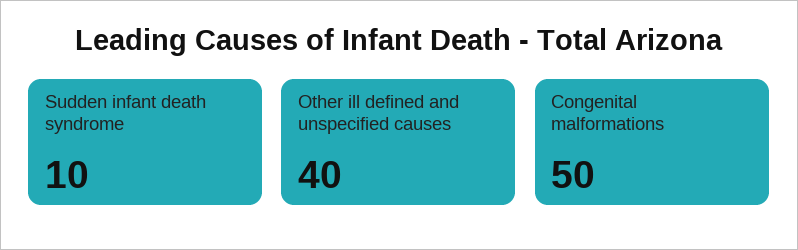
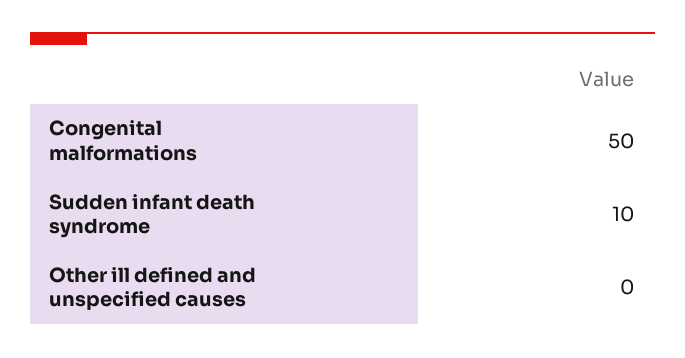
Other ill defined and unspecified causes: 40 -> 0

